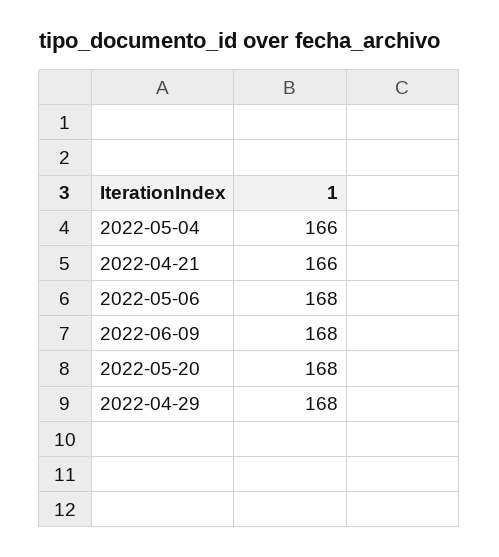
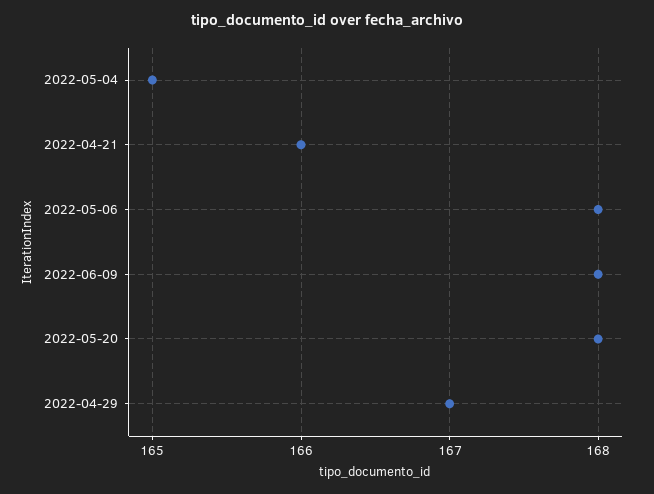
2022-05-04: 166 -> 165
2022-04-29: 168 -> 167

